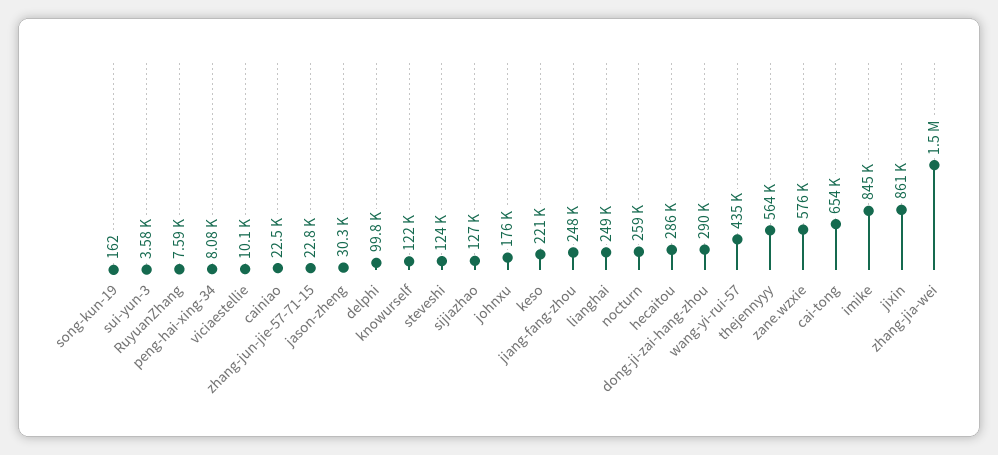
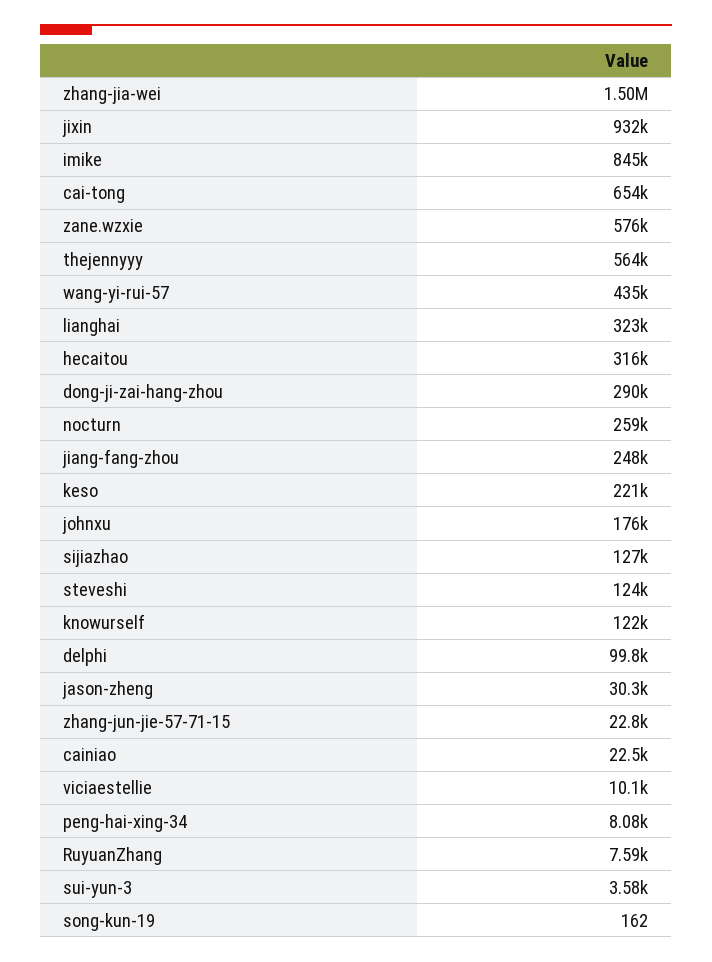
lianghai: 249000 -> 323000
hecaitou: 286000 -> 316000
jixin: 861000 -> 932000

